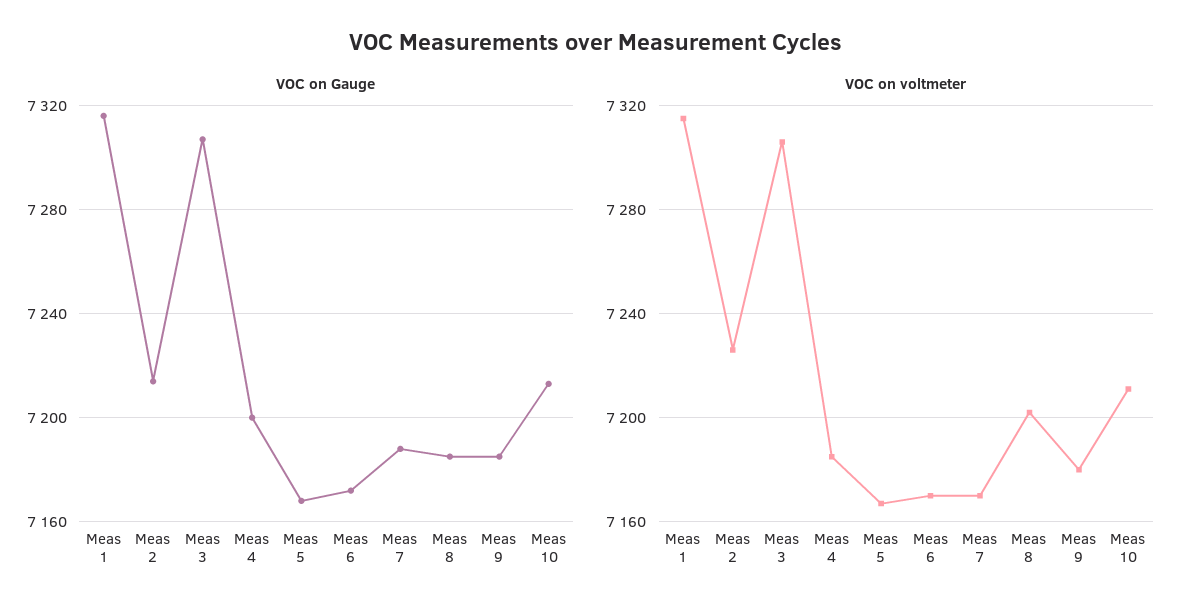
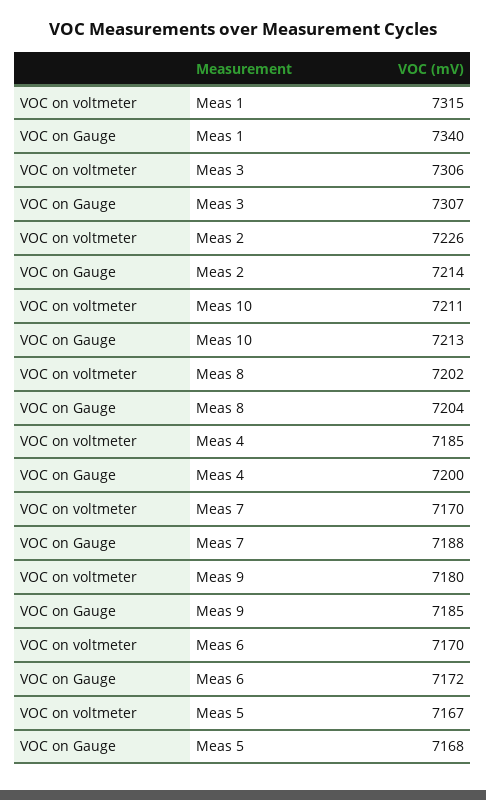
VOC on Gauge, Meas 1: 7315 -> 7340
VOC on Gauge, Meas 8: 7185 -> 7204

